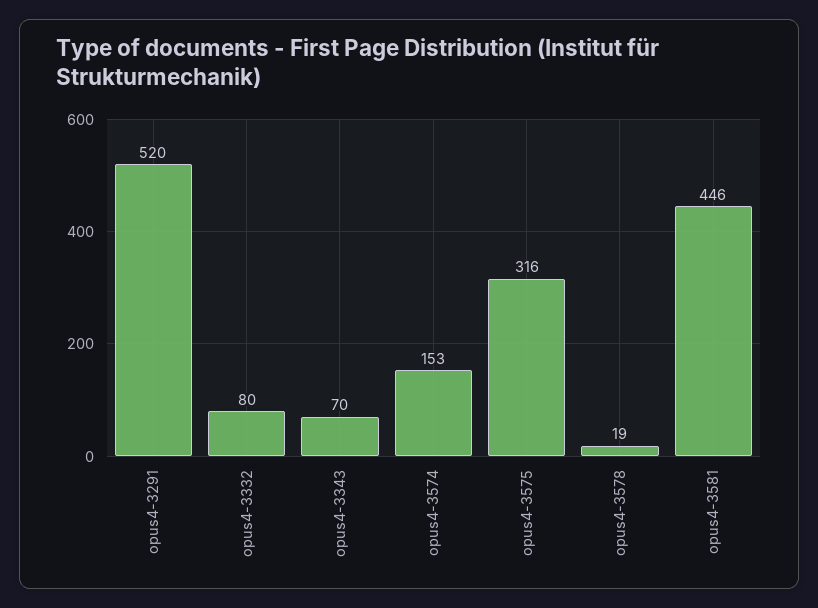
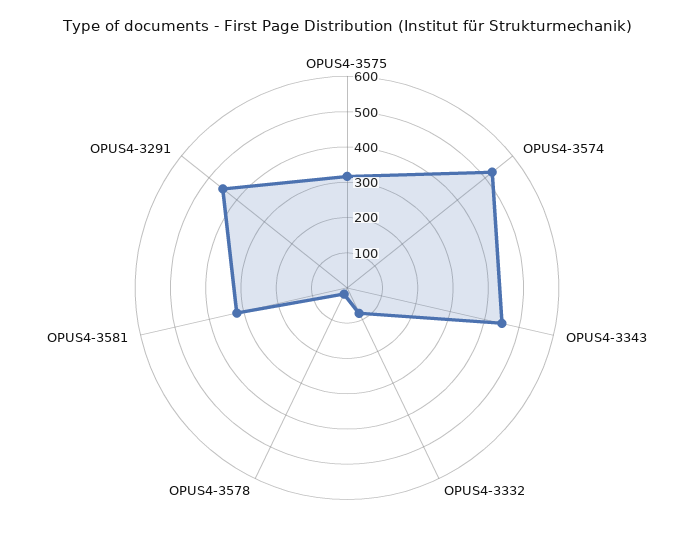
opus4-3291: 520 -> 450
opus4-3343: 70 -> 450
opus4-3574: 153 -> 525
opus4-3581: 446 -> 325

